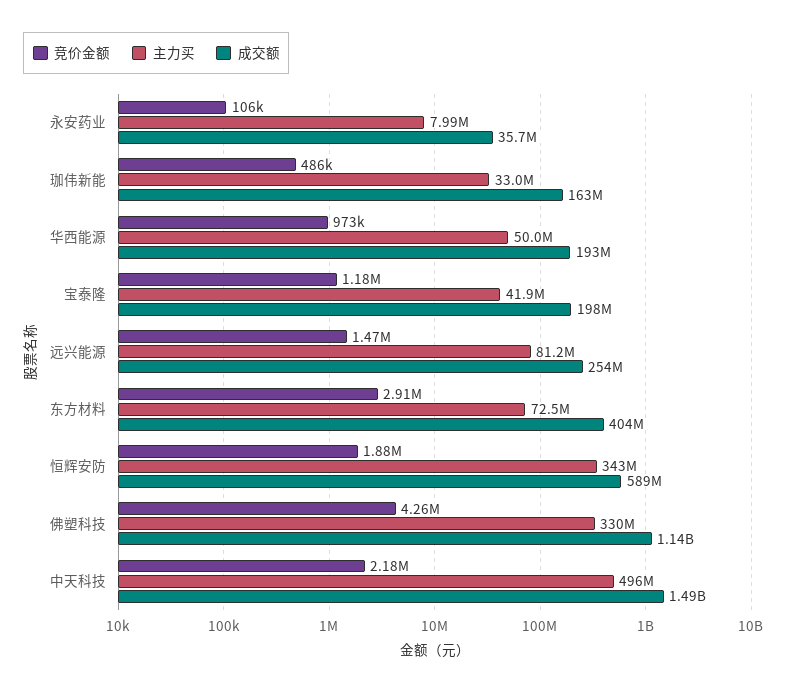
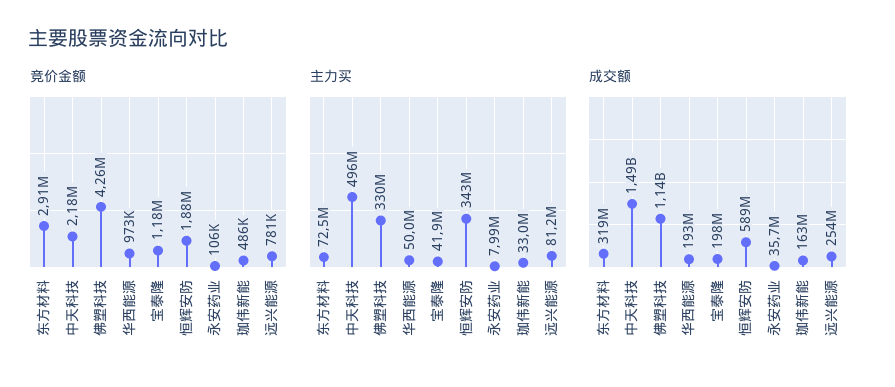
竞价金额, 远兴能源: 1470000 -> 781000
成交额, 东方材料: 404000000 -> 319000000

